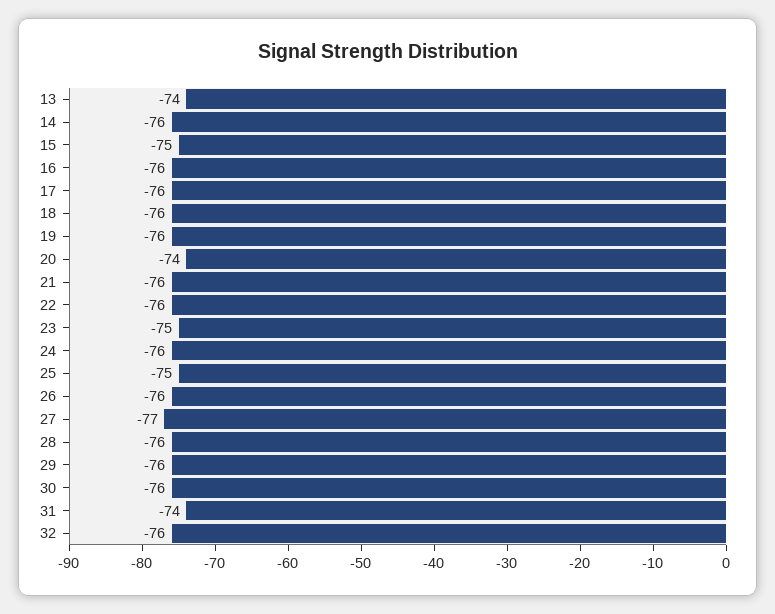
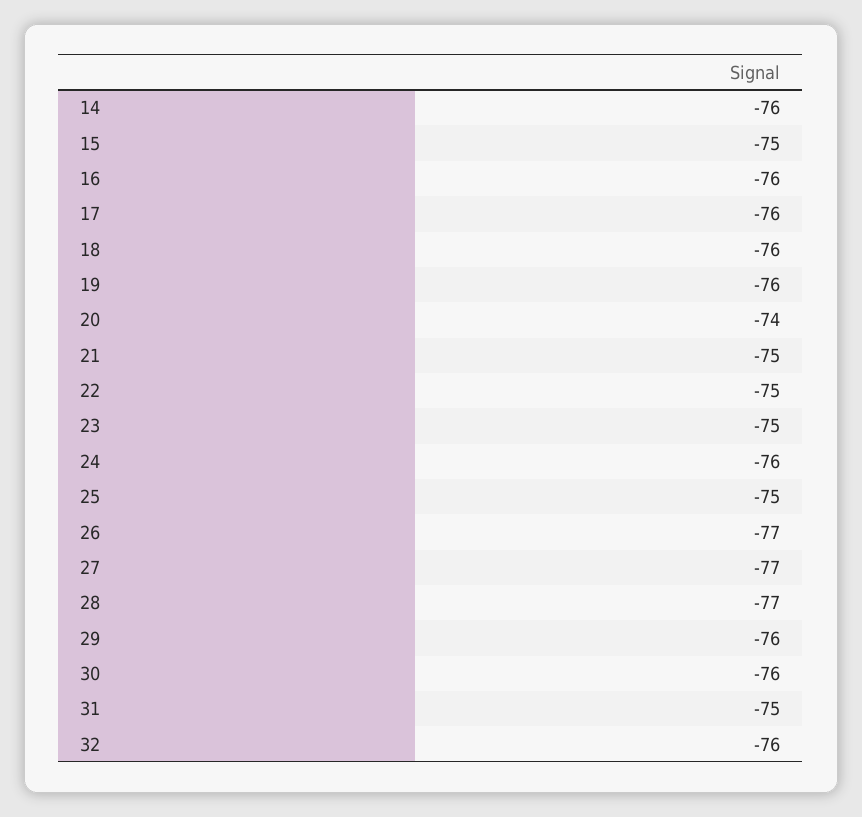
13: -74 -> none
21: -76 -> -75
22: -76 -> -75
26: -76 -> -77
28: -76 -> -77
31: -74 -> -75

